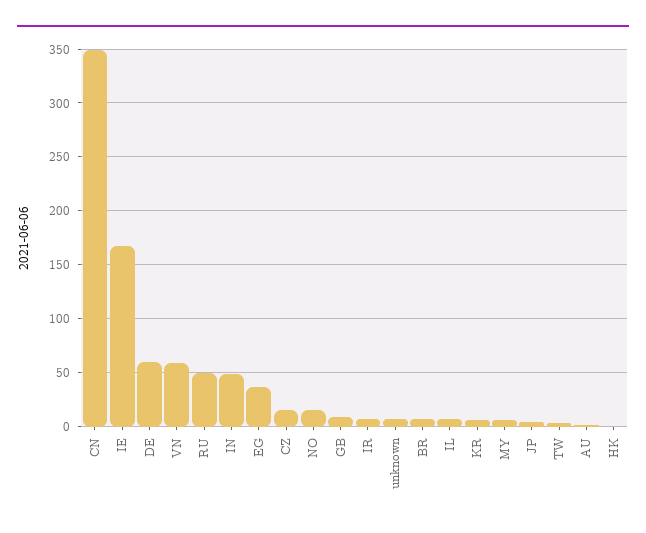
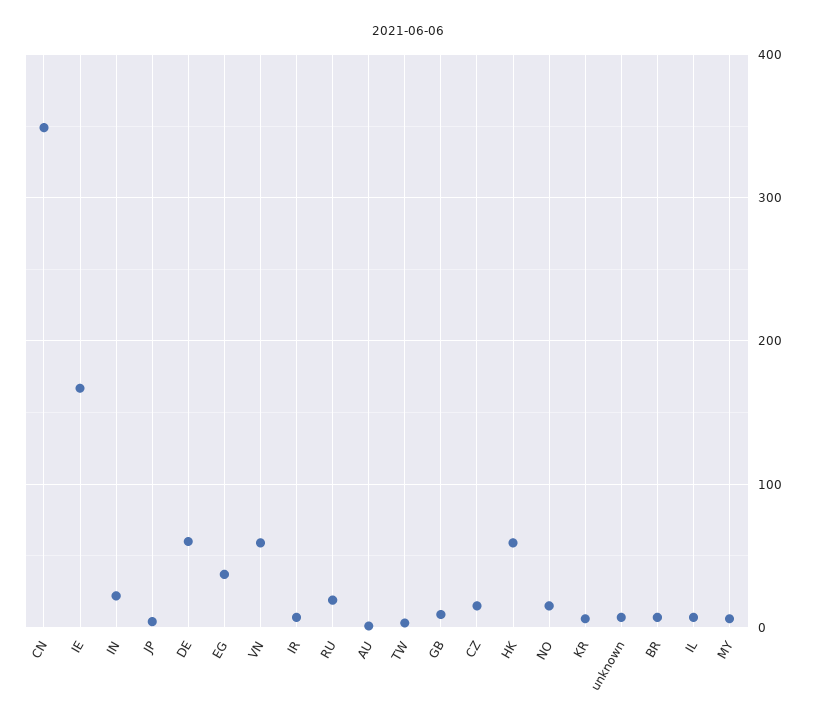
RU: 50 -> 20
IN: 50 -> 20
HK: 0 -> 60

